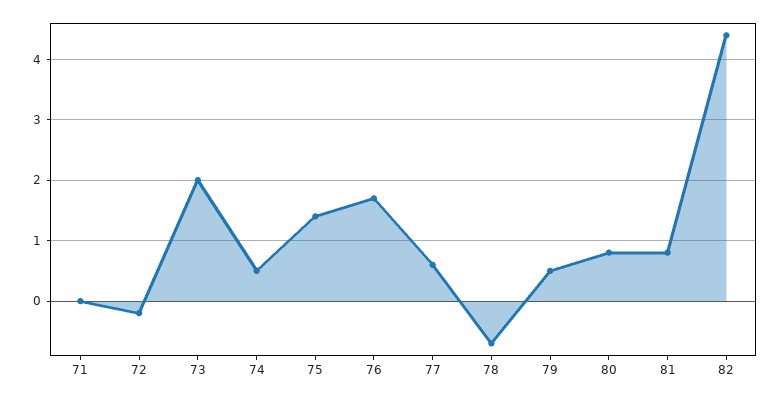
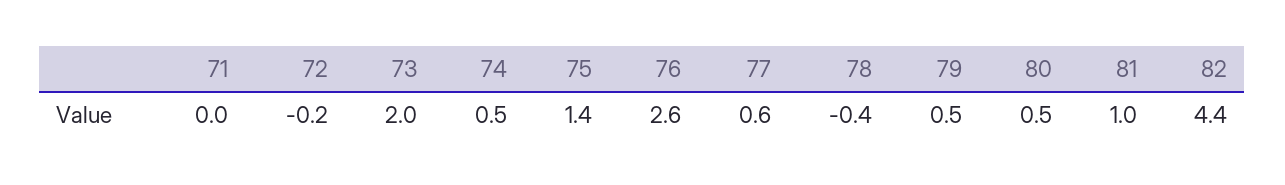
76: 1.7 -> 2.6
78: -0.7 -> -0.4
80: 0.8 -> 0.5
81: 0.8 -> 1

